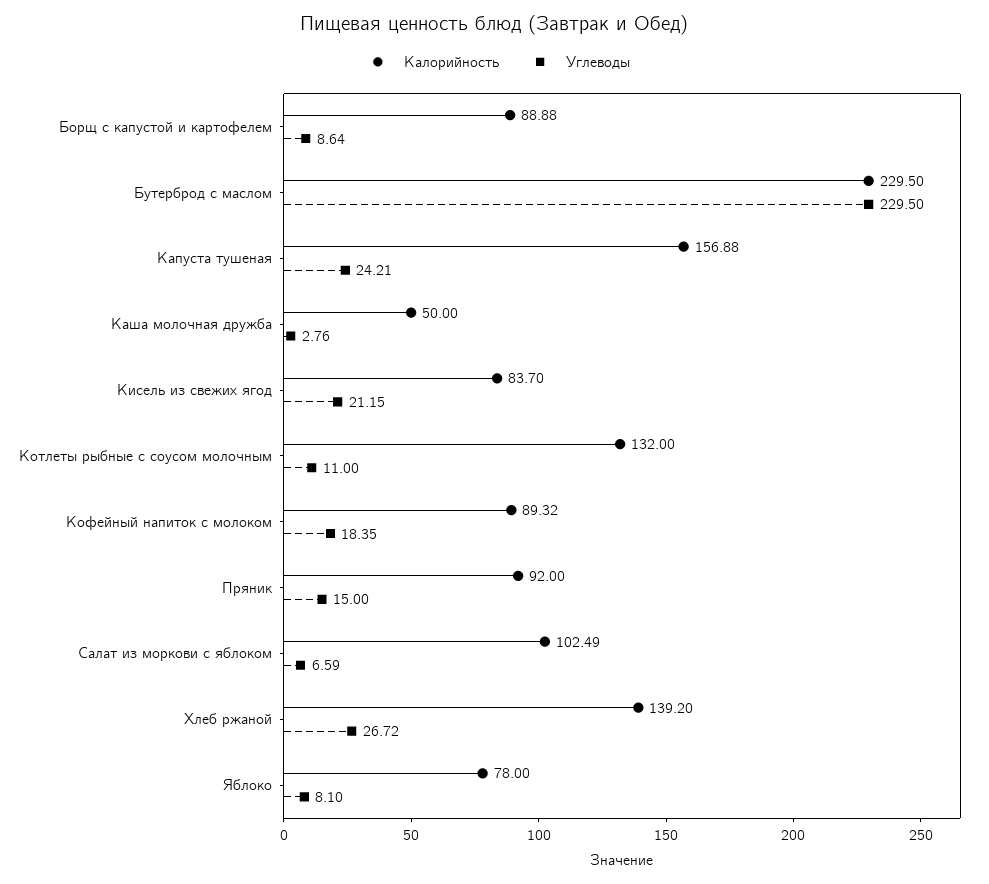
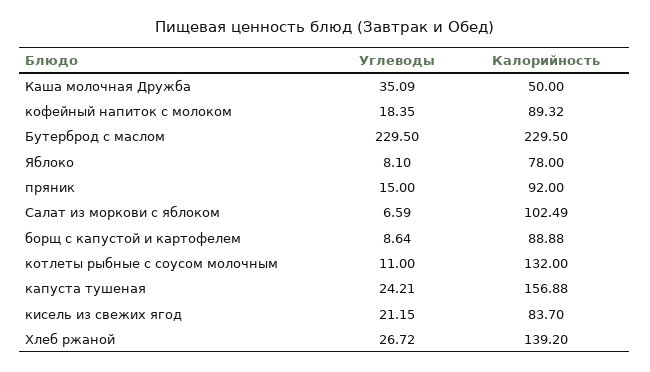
Углеводы, Каша молочная дружба: 2.76 -> 35.09

